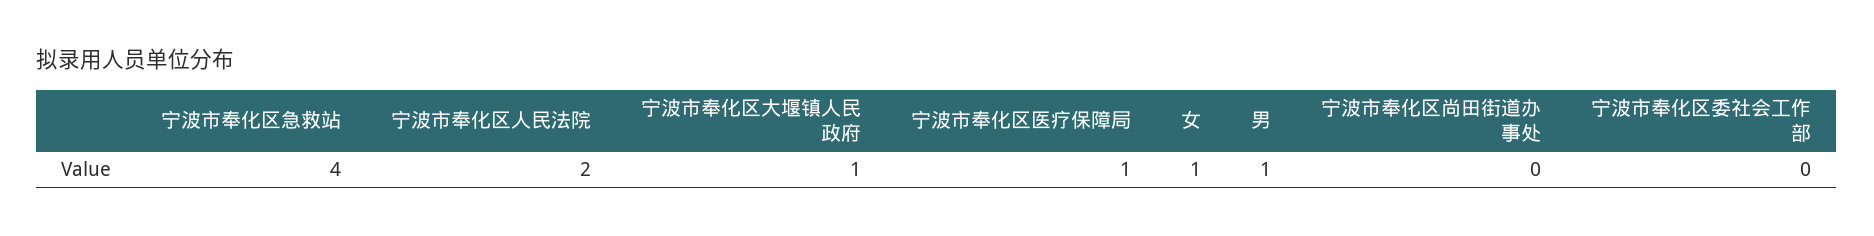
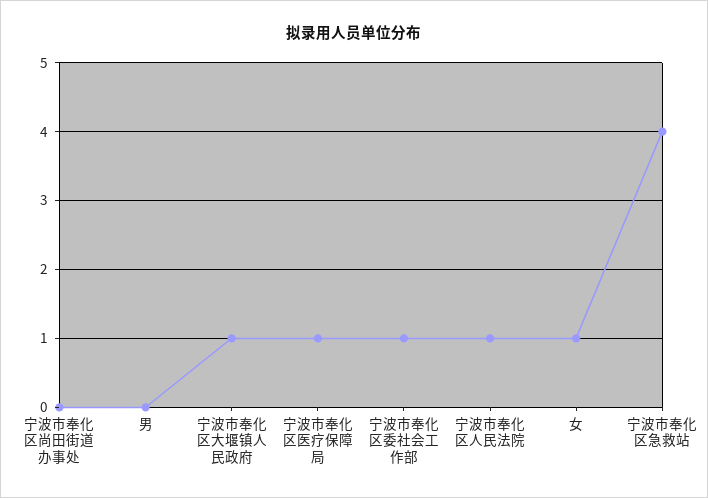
宁波市奉化区人民法院: 2 -> 1
男: 1 -> 0
宁波市奉化区委社会工作部: 0 -> 1

